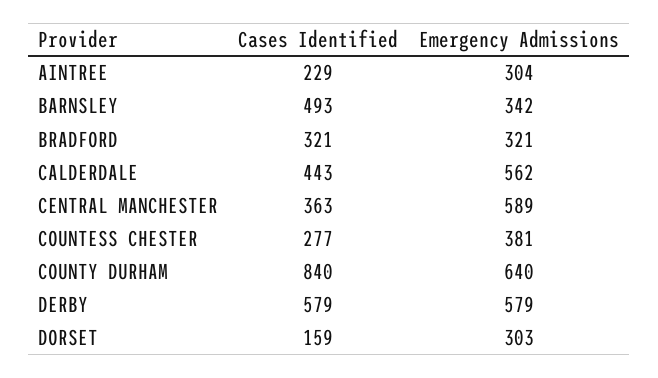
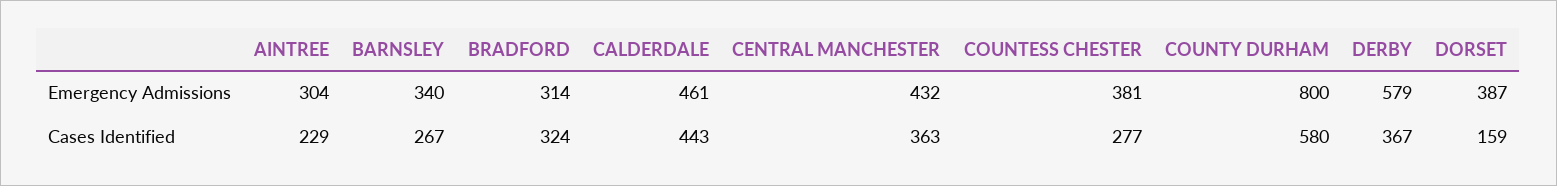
Cases Identified, BARNSLEY: 493 -> 267
Emergency Admissions, BARNSLEY: 342 -> 340
Cases Identified, BRADFORD: 321 -> 324
Emergency Admissions, BRADFORD: 321 -> 314
Emergency Admissions, CALDERDALE: 562 -> 461
Emergency Admissions, CENTRAL MANCHESTER: 589 -> 432
Cases Identified, COUNTY DURHAM: 840 -> 580
Emergency Admissions, COUNTY DURHAM: 640 -> 800
Cases Identified, DERBY: 579 -> 367
Emergency Admissions, DORSET: 303 -> 387

